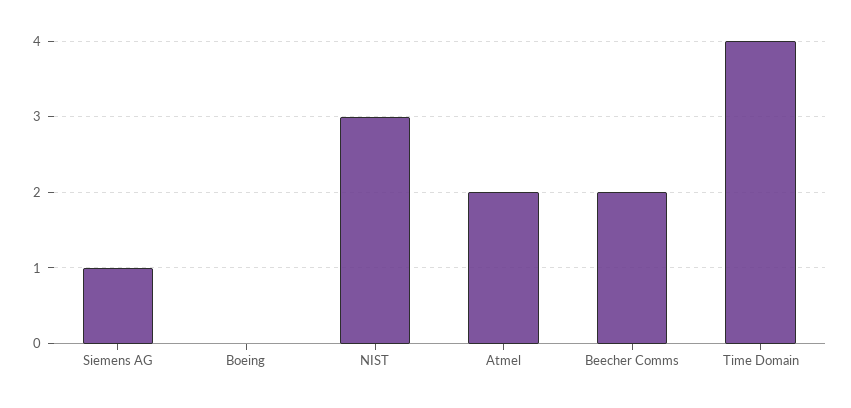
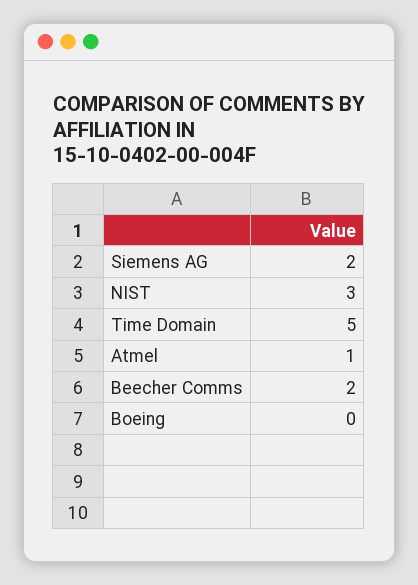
Siemens AG: 1 -> 2
Atmel: 2 -> 1
Time Domain: 4 -> 5

